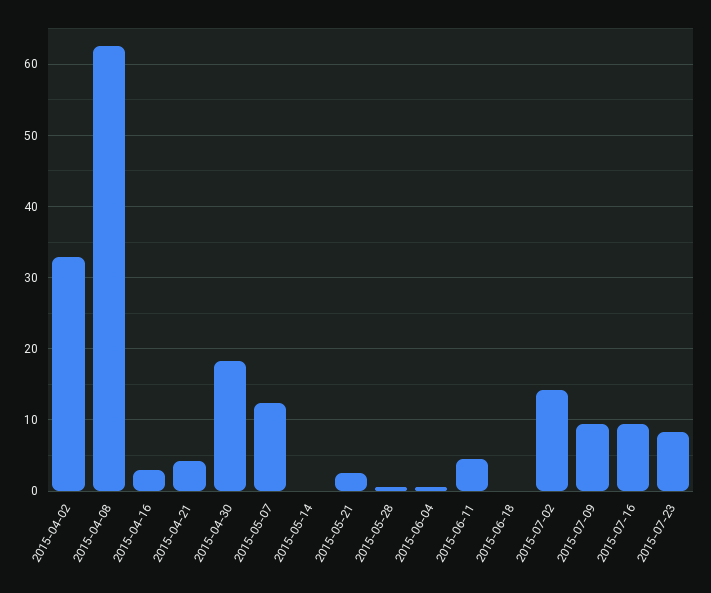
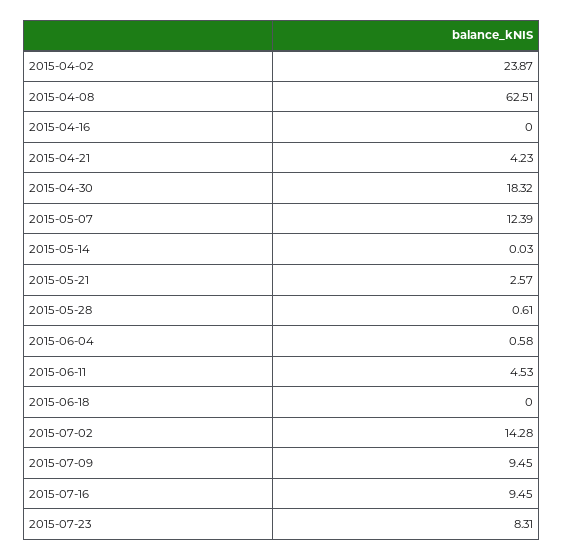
2015-04-02: 33 -> 23.87
2015-04-16: 3 -> 0

